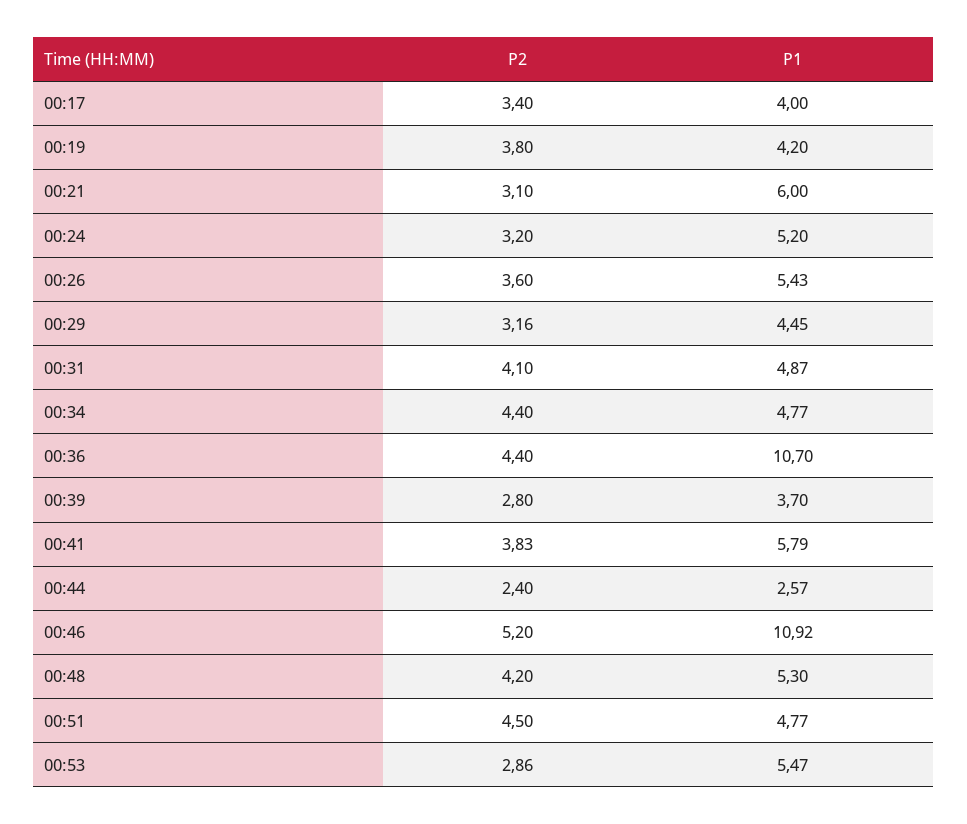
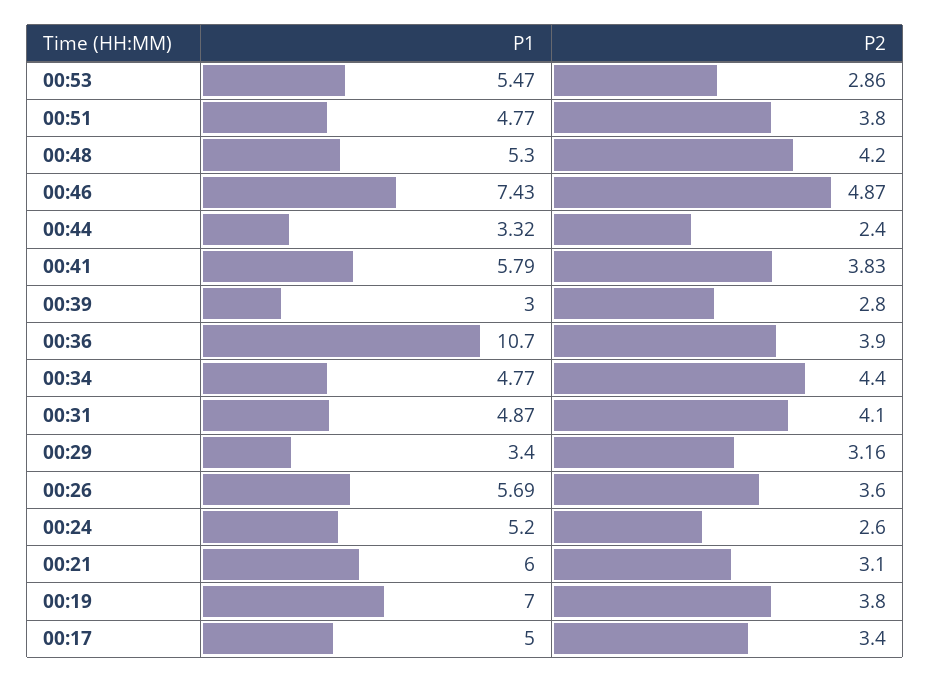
P1, 00:17: 4 -> 5
P1, 00:19: 4.2 -> 7
P2, 00:24: 3.2 -> 2.6
P1, 00:26: 5.43 -> 5.69
P1, 00:29: 4.45 -> 3.4
P2, 00:36: 4.4 -> 3.9
P1, 00:39: 3.7 -> 3
P1, 00:44: 2.57 -> 3.32
P2, 00:46: 5.2 -> 4.87
P1, 00:46: 10.92 -> 7.43
P2, 00:51: 4.5 -> 3.8

